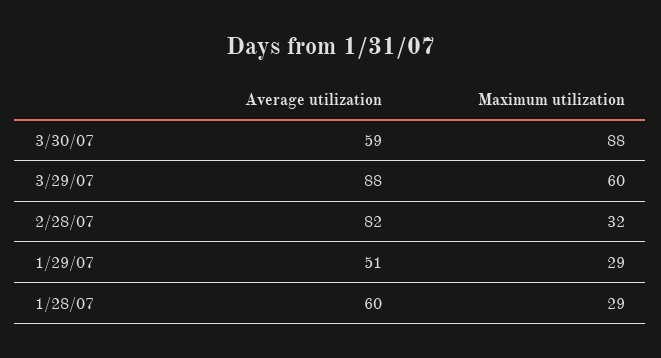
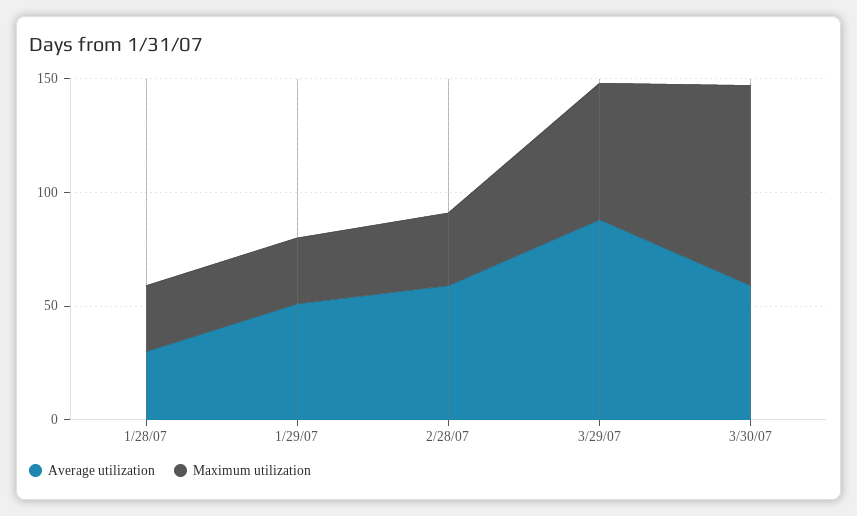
Average utilization, 2/28/07: 82 -> 60
Average utilization, 1/28/07: 60 -> 30

